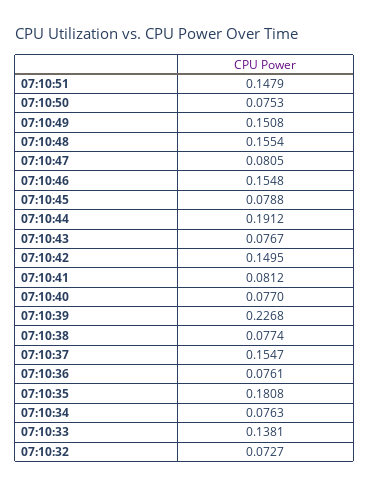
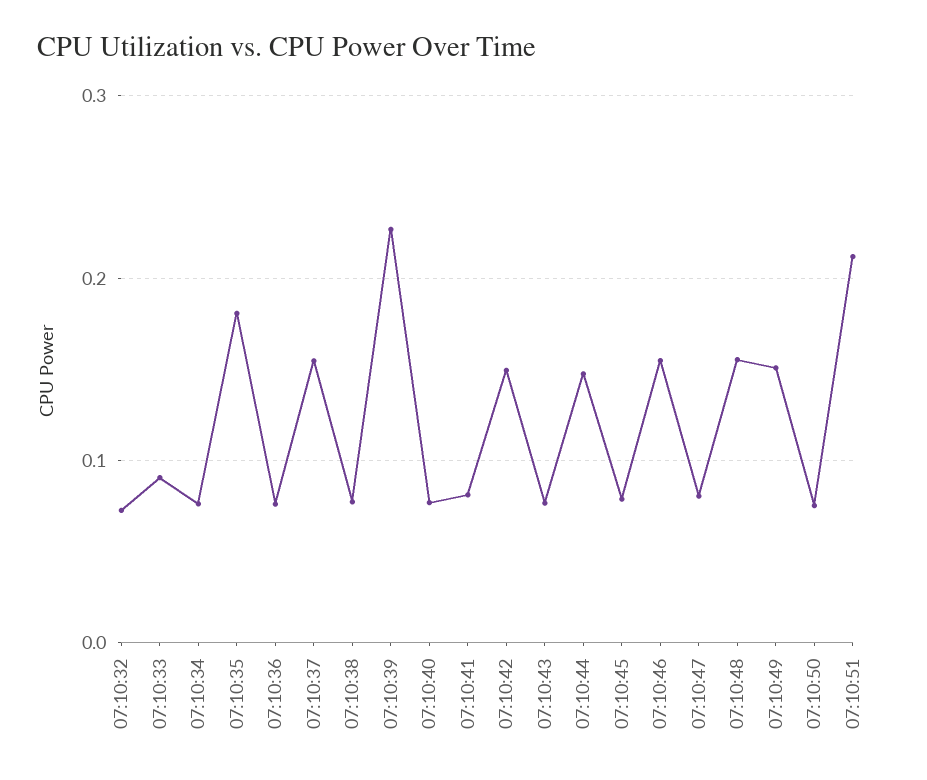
07:10:51: 0.1479 -> 0.21
07:10:44: 0.1912 -> 0.15
07:10:33: 0.1381 -> 0.09

